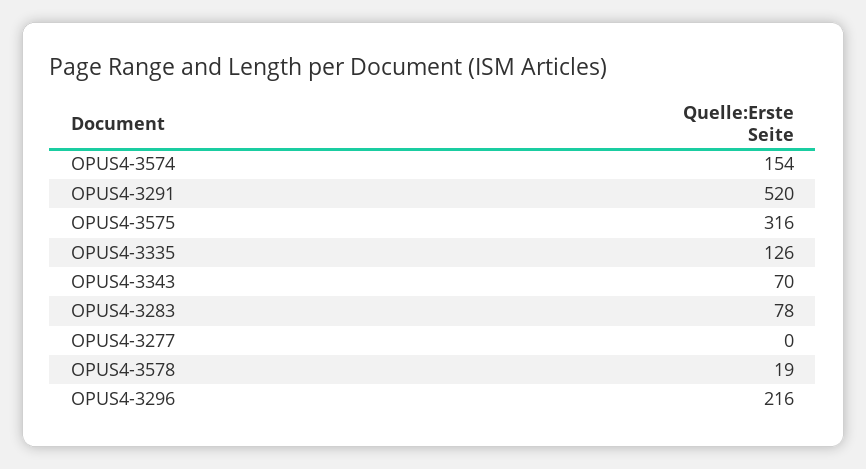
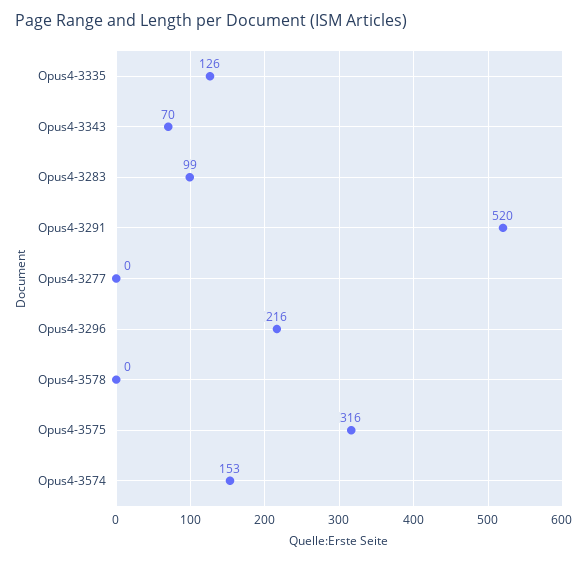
OPUS4-3574: 154 -> 153
OPUS4-3283: 78 -> 99
OPUS4-3578: 19 -> 0

